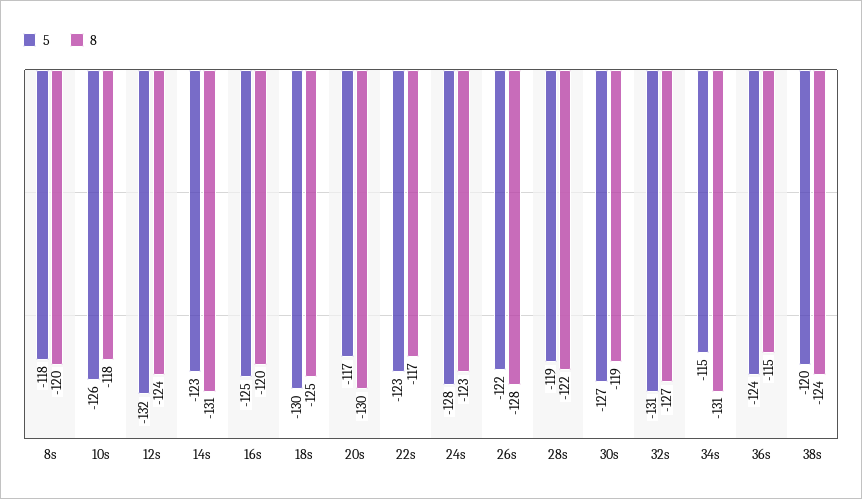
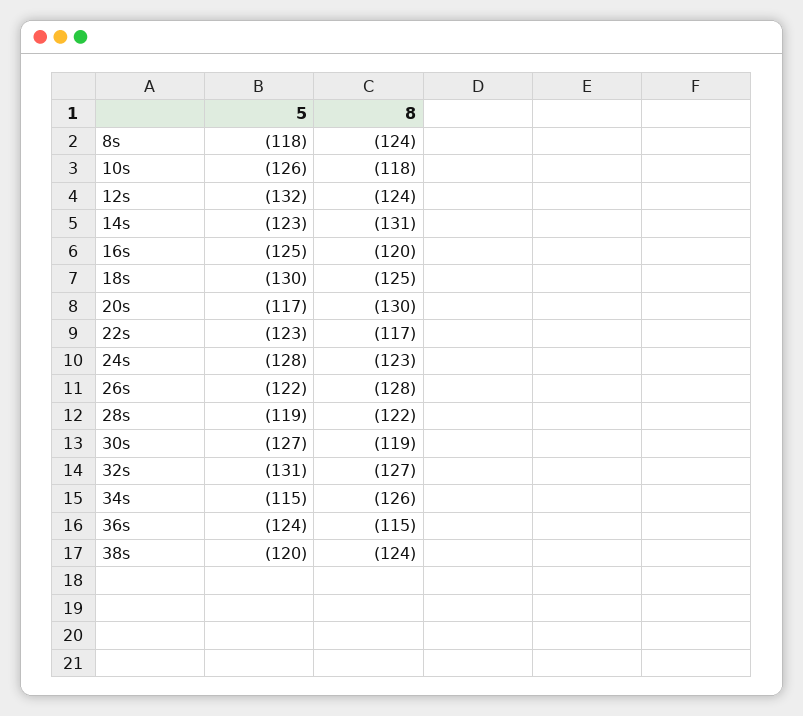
8, 8s: -120 -> -124
8, 34s: -131 -> -126

